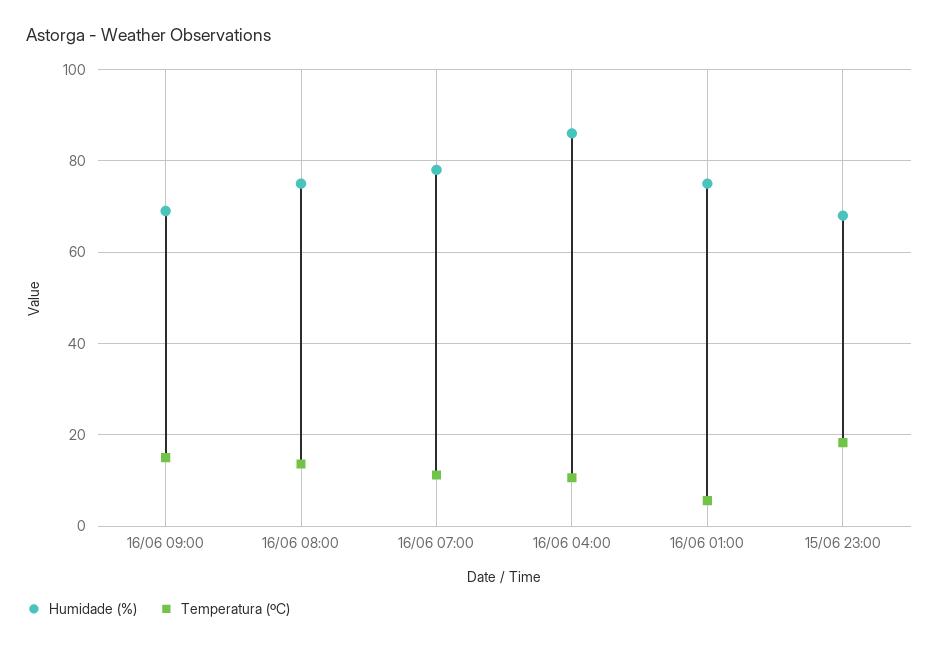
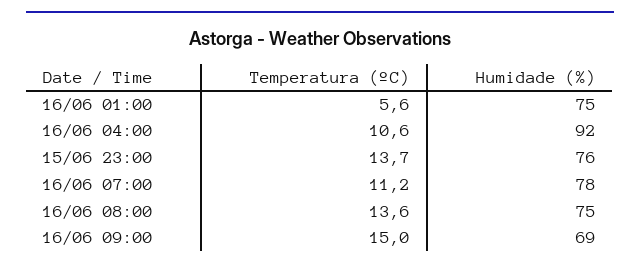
Humidade (%), 16/06 04:00: 86 -> 92
Humidade (%), 15/06 23:00: 68 -> 76
Temperatura (ºC), 15/06 23:00: 18 -> 13.7

